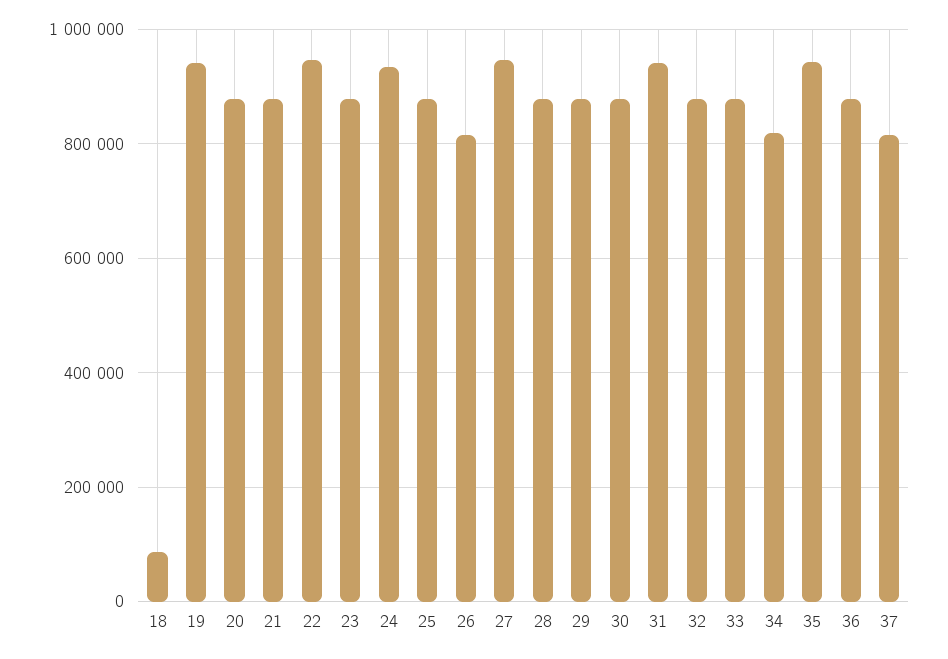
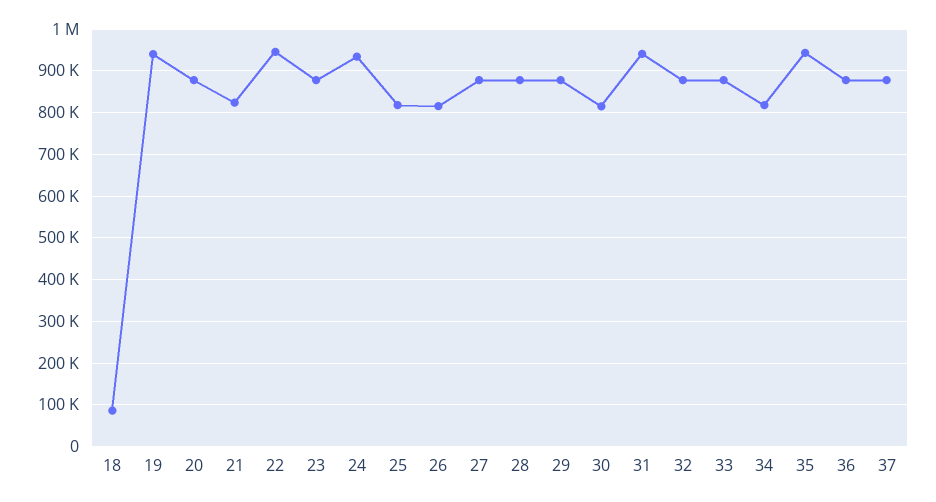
21: 880000 -> 820000
25: 880000 -> 820000
27: 940000 -> 880000
30: 880000 -> 820000
37: 820000 -> 880000

